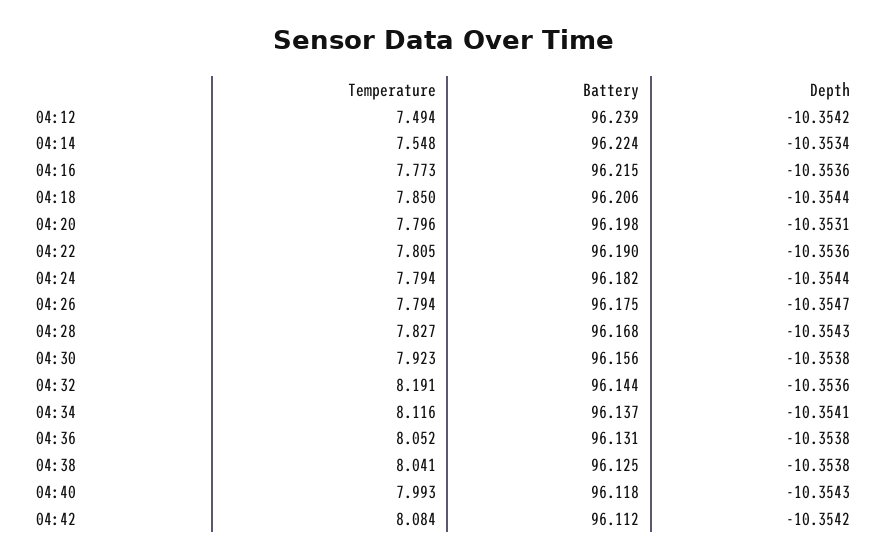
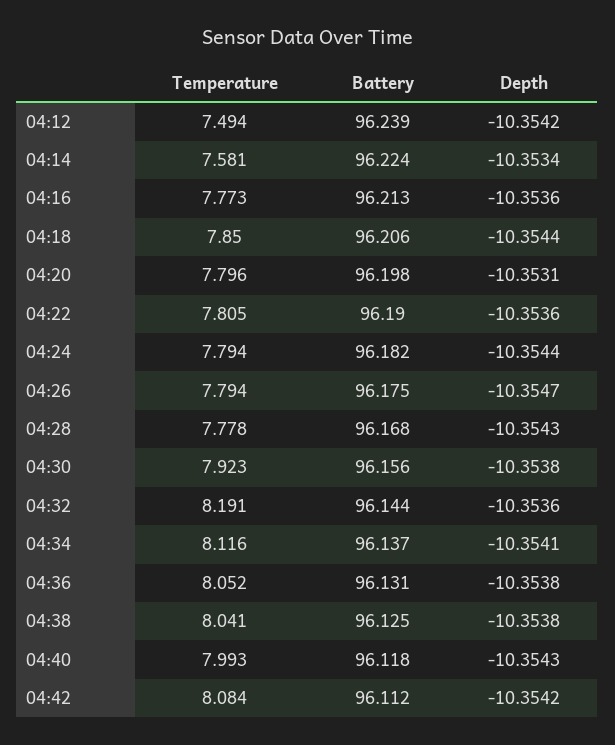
Temperature, 04:14: 7.548 -> 7.581
Battery, 04:16: 96.215 -> 96.213
Temperature, 04:28: 7.827 -> 7.778

